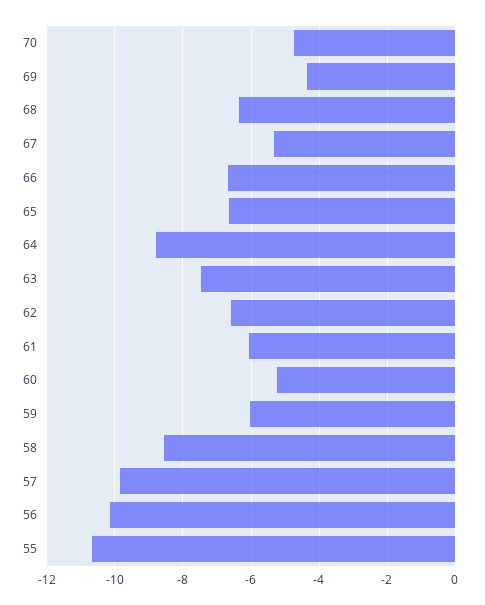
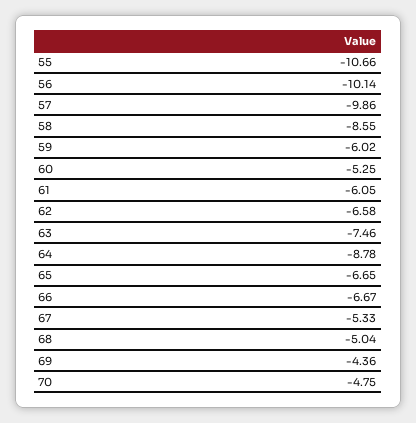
68: -6.4 -> -5.04

